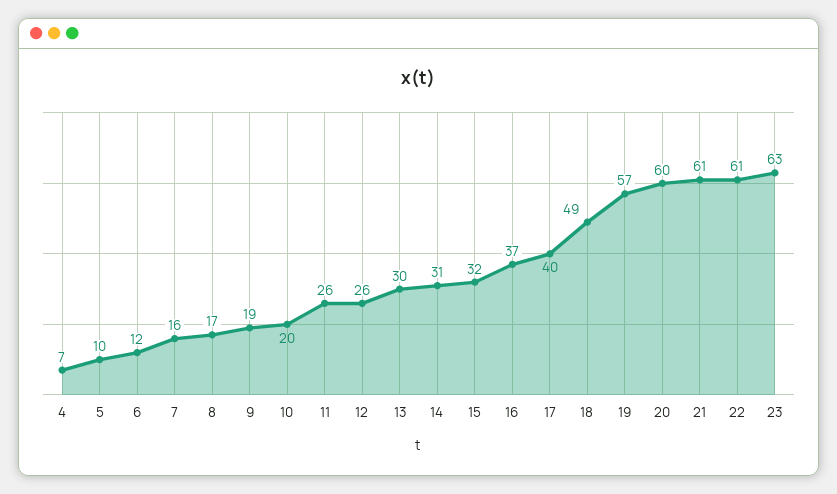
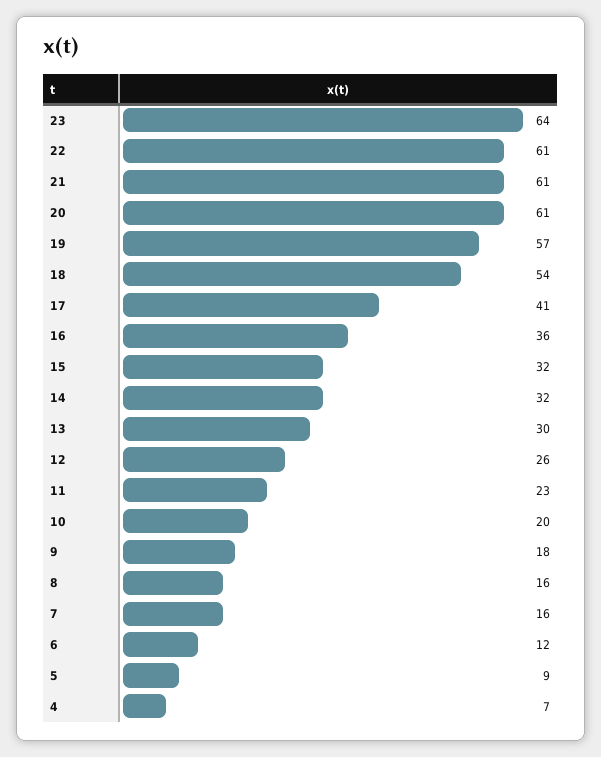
5: 10 -> 9
8: 17 -> 16
9: 19 -> 18
11: 26 -> 23
14: 31 -> 32
16: 37 -> 36
17: 40 -> 41
18: 49 -> 54
20: 60 -> 61
23: 63 -> 64

